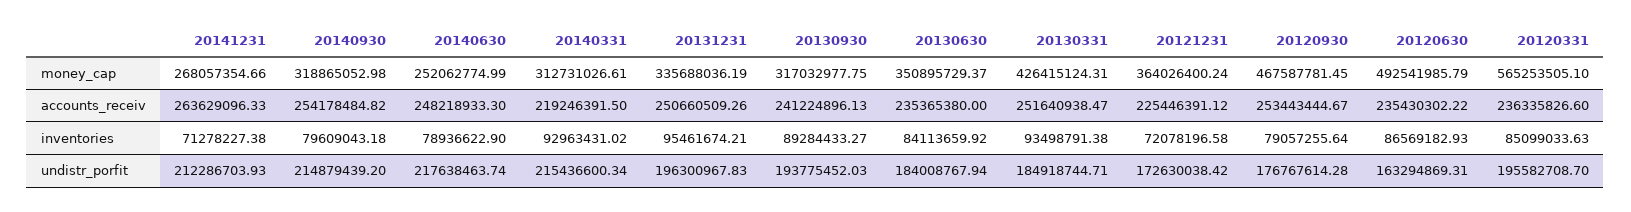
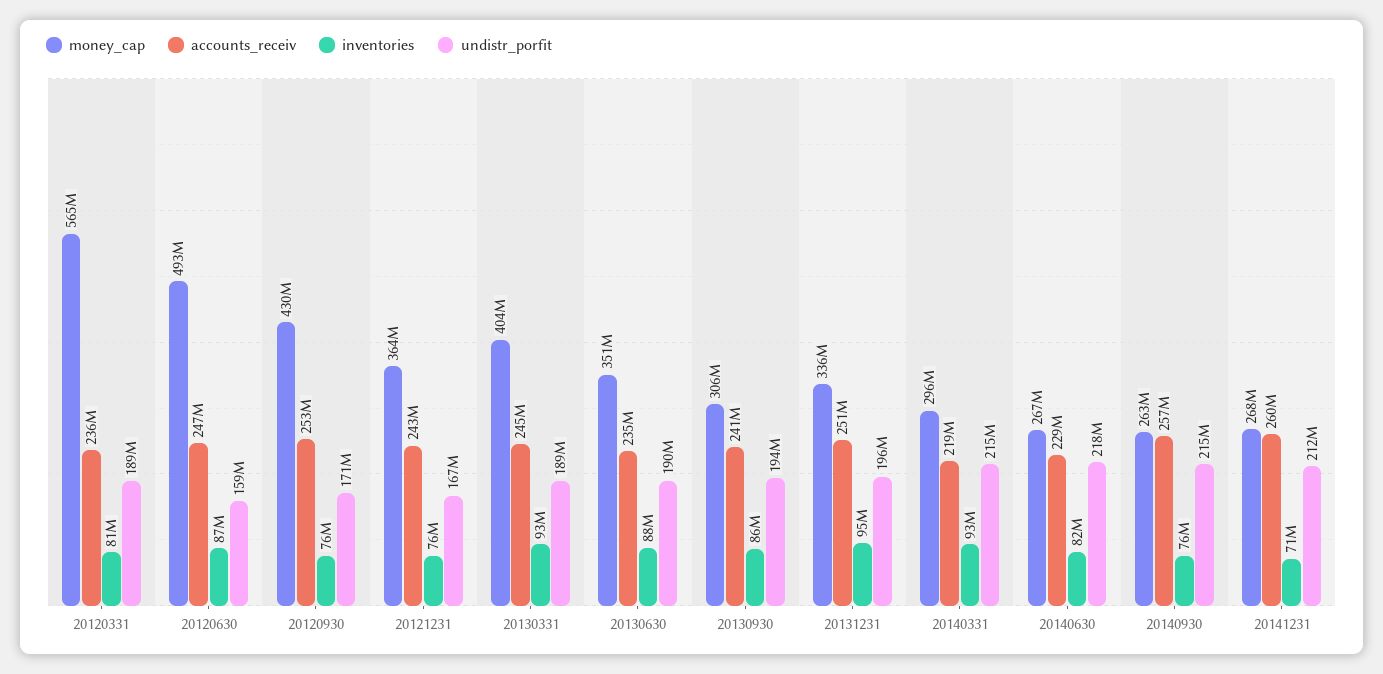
money_cap, 20140930: 318865052.98 -> 263000000
money_cap, 20140630: 252062774.99 -> 267000000
money_cap, 20140331: 312731026.61 -> 296000000
money_cap, 20130930: 317032977.75 -> 306000000
money_cap, 20130331: 426415124.31 -> 404000000
money_cap, 20120930: 467587781.45 -> 430000000
accounts_receiv, 20141231: 263629096.33 -> 260000000
accounts_receiv, 20140930: 254178484.82 -> 257000000
accounts_receiv, 20140630: 248218933.3 -> 229000000
accounts_receiv, 20130331: 251640938.47 -> 245000000
accounts_receiv, 20121231: 225446391.12 -> 243000000
accounts_receiv, 20120630: 235430302.22 -> 247000000
inventories, 20140930: 79609043.18 -> 76000000
inventories, 20140630: 78936622.9 -> 82000000
inventories, 20130930: 89284433.27 -> 86000000
inventories, 20130630: 84113659.92 -> 88000000
inventories, 20121231: 72078196.58 -> 76000000
inventories, 20120930: 79057255.64 -> 76000000
inventories, 20120331: 85099033.63 -> 81000000
undistr_porfit, 20130630: 184008767.94 -> 190000000
undistr_porfit, 20130331: 184918744.71 -> 189000000
undistr_porfit, 20121231: 172630038.42 -> 167000000
undistr_porfit, 20120930: 176767614.28 -> 171000000
undistr_porfit, 20120630: 163294869.31 -> 159000000
undistr_porfit, 20120331: 195582708.7 -> 189000000

